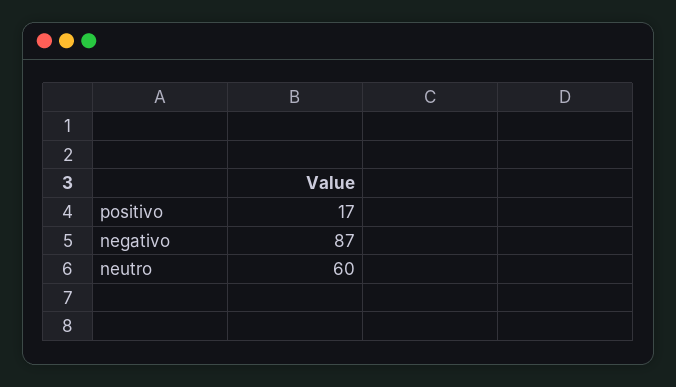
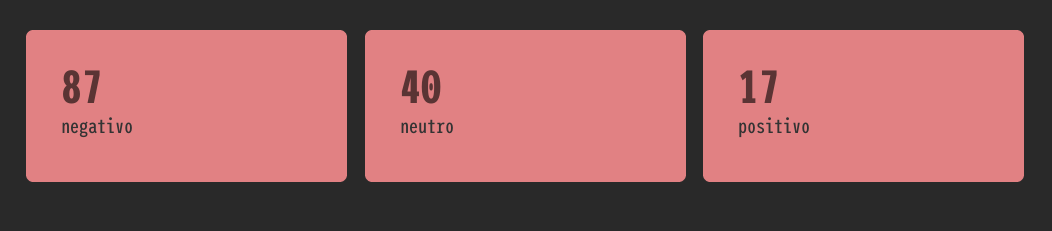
neutro: 60 -> 40

